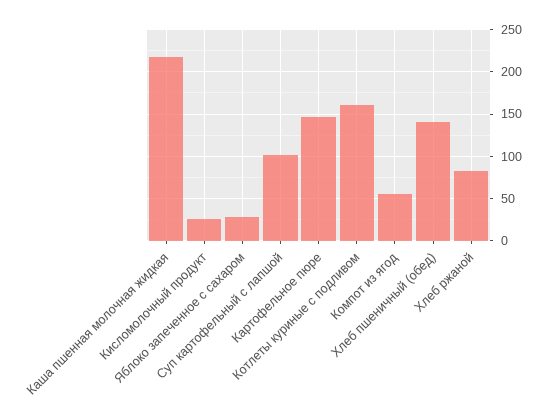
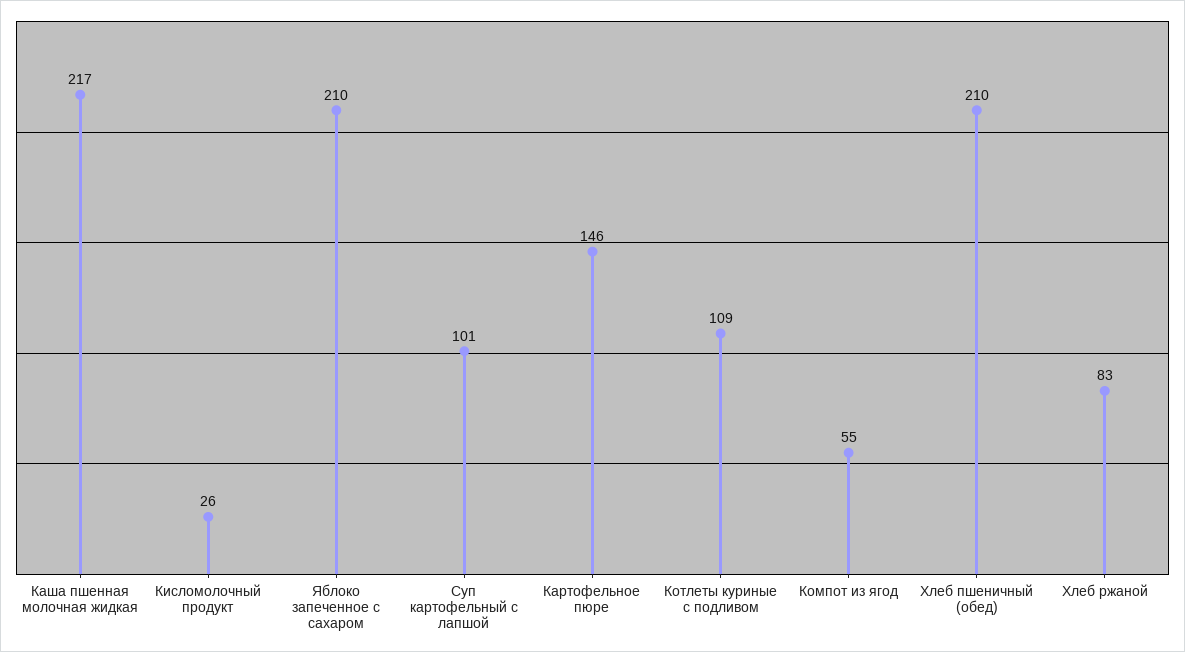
Яблоко запеченное с сахаром: 30 -> 210
Котлеты куриные с подливом: 160 -> 109
Хлеб пшеничный (обед): 140 -> 210

